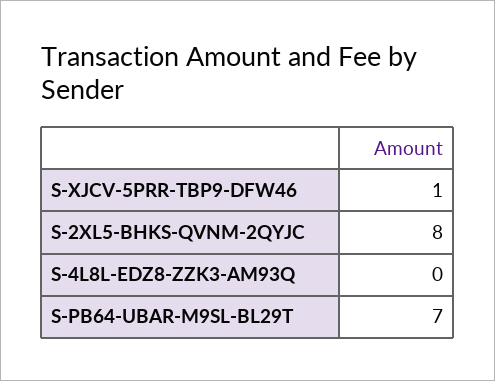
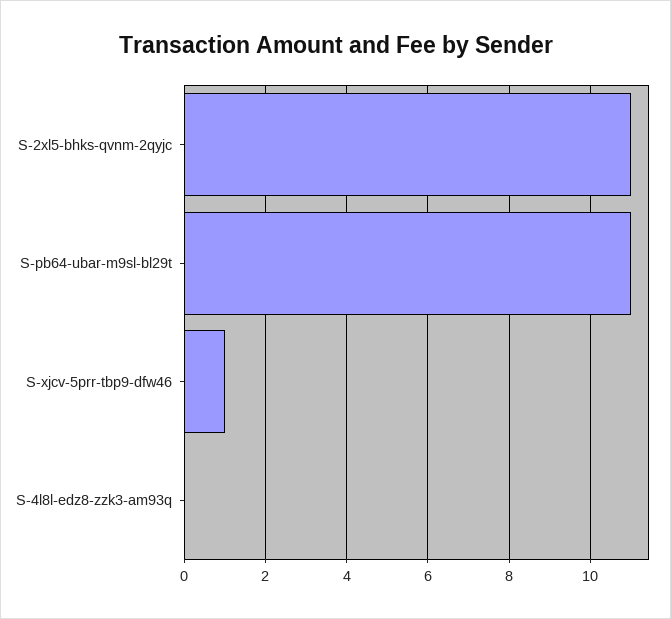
S-2XL5-BHKS-QVNM-2QYJC: 8 -> 11
S-PB64-UBAR-M9SL-BL29T: 7 -> 11

